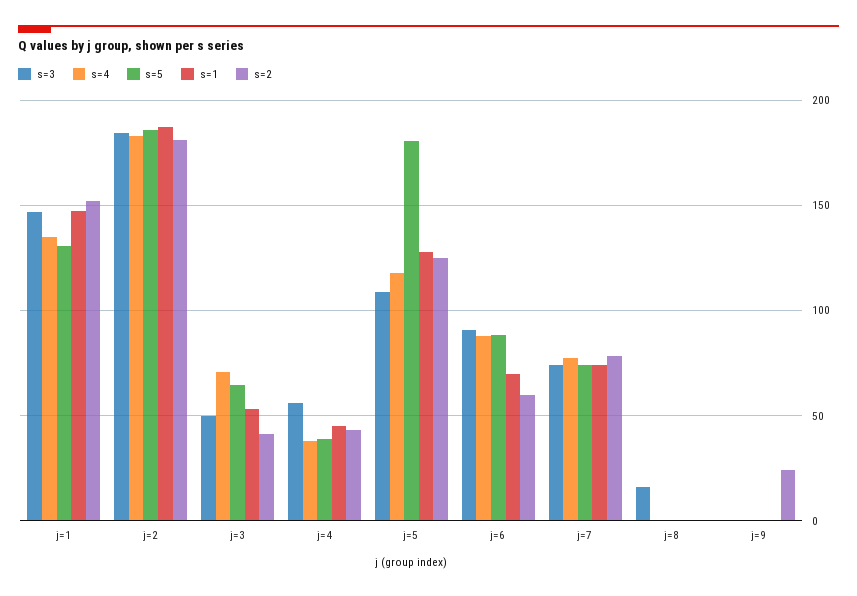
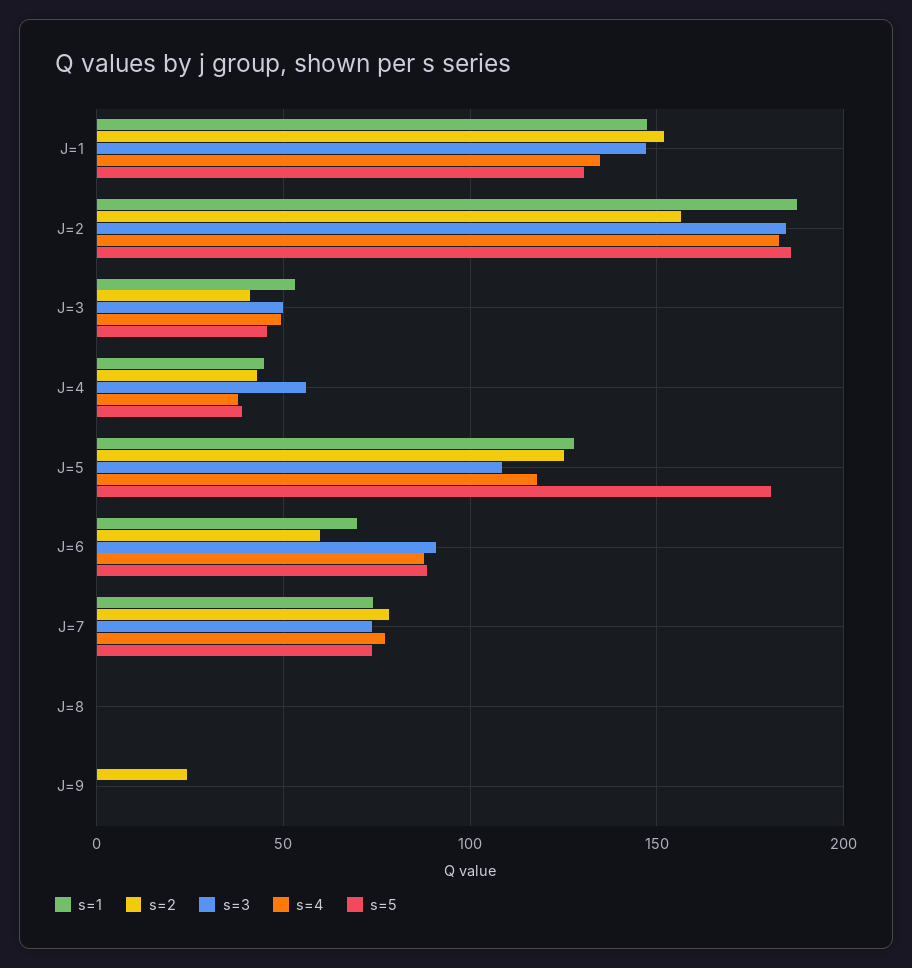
s=2, j=2: 180 -> 155
s=4, j=3: 70 -> 50
s=5, j=3: 65 -> 45
s=3, j=8: 15 -> 0

